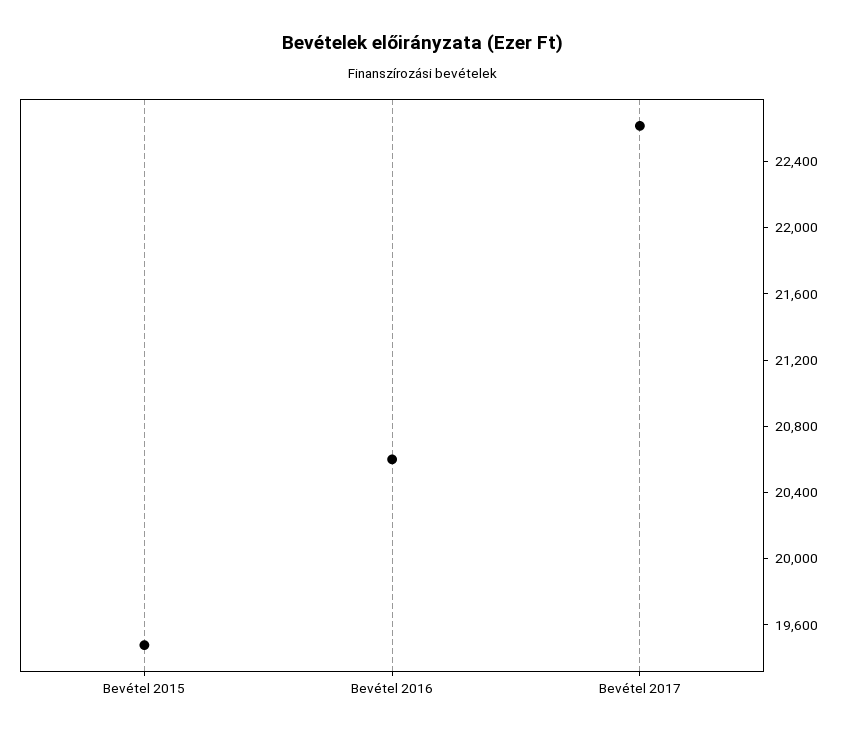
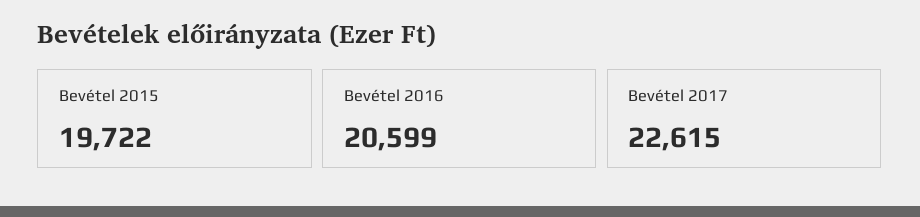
Bevétel 2015: 19500 -> 19722

